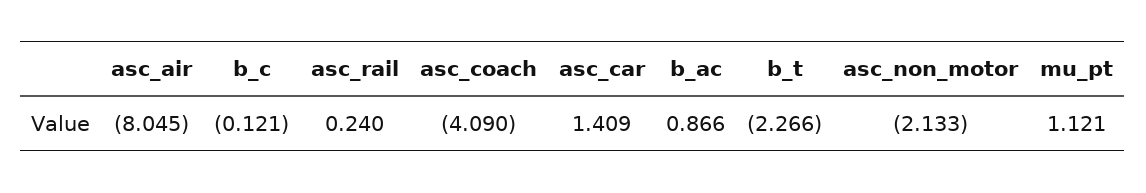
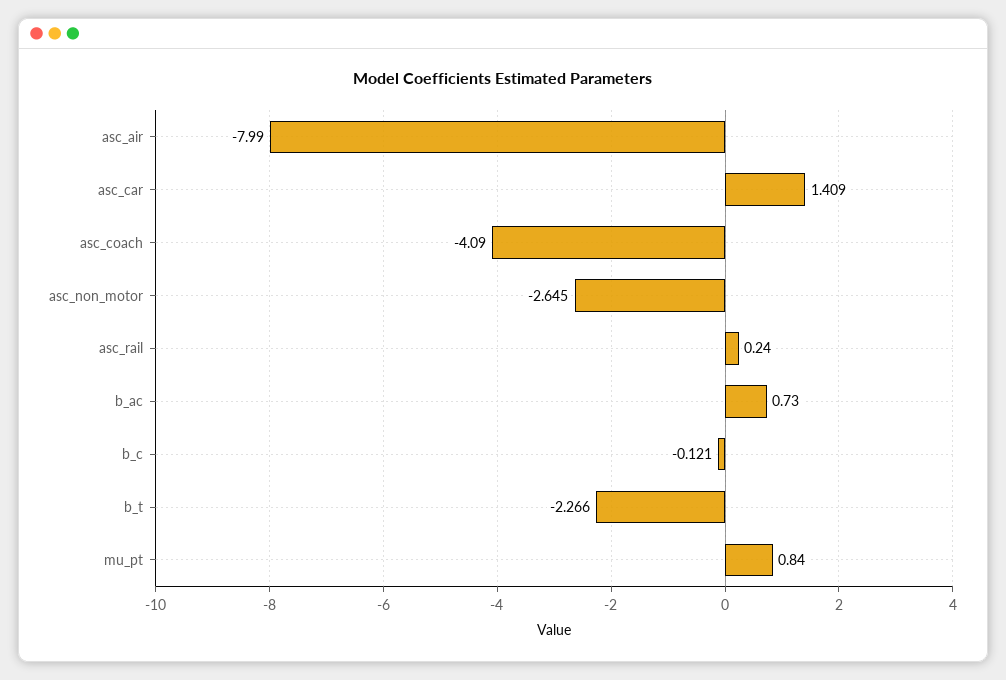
asc_air: -8.045 -> -7.99
b_ac: 0.866 -> 0.73
asc_non_motor: -2.133 -> -2.645
mu_pt: 1.121 -> 0.84

